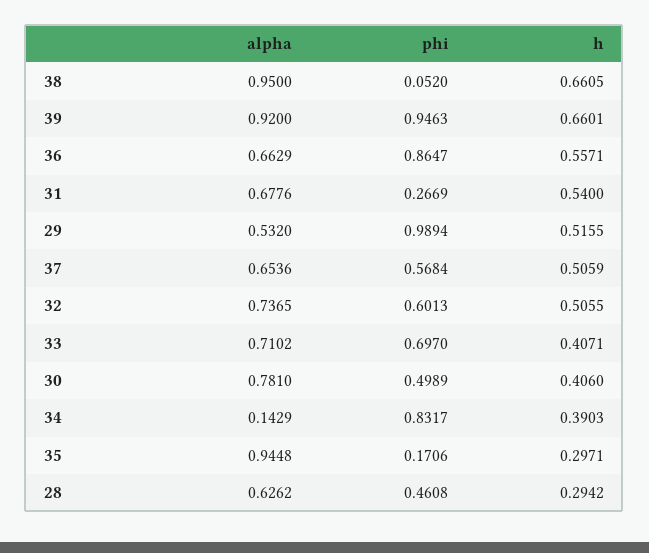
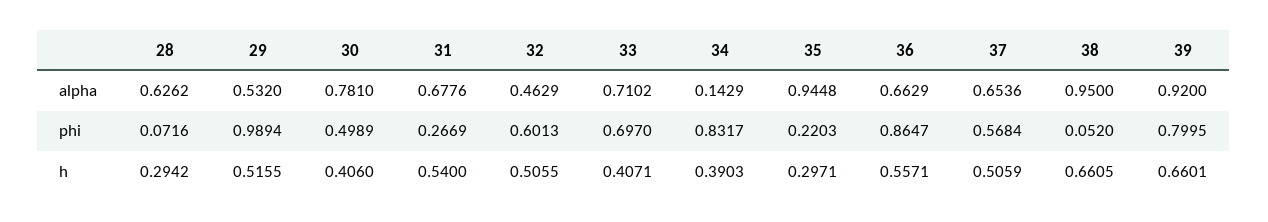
phi, 39: 0.9463 -> 0.7995
alpha, 32: 0.7365 -> 0.4629
phi, 35: 0.1706 -> 0.2203
phi, 28: 0.4608 -> 0.0716

